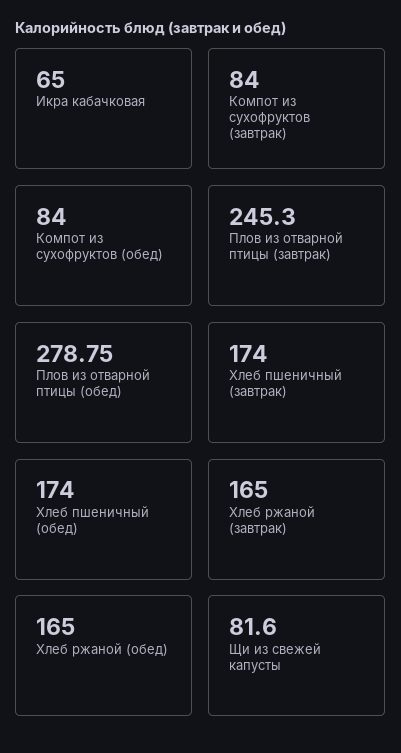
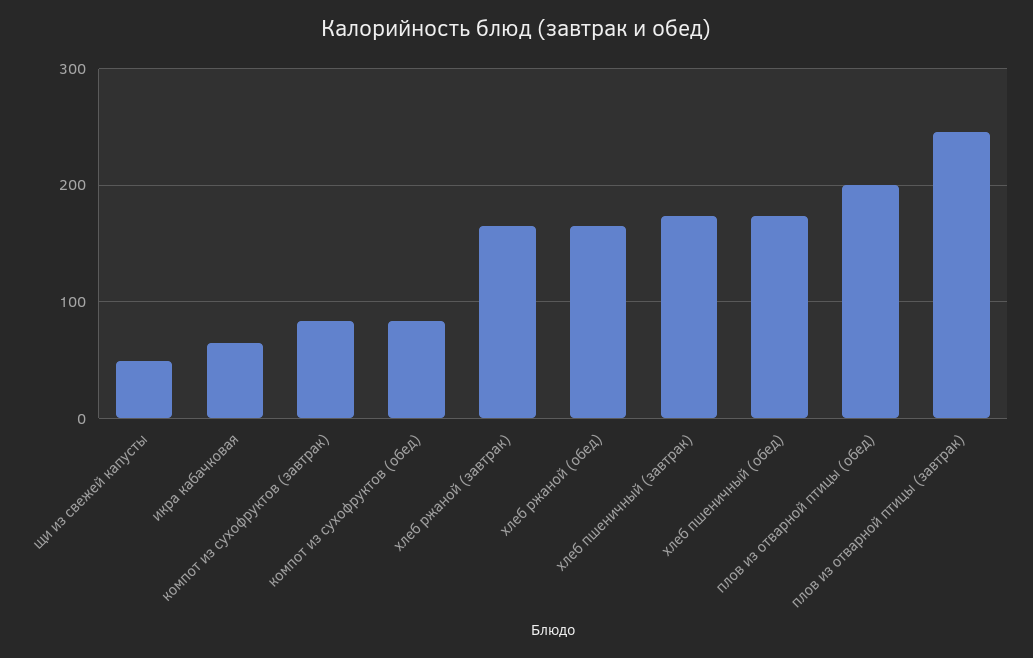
Плов из отварной птицы (обед): 278.75 -> 200
Щи из свежей капусты: 81.6 -> 50

